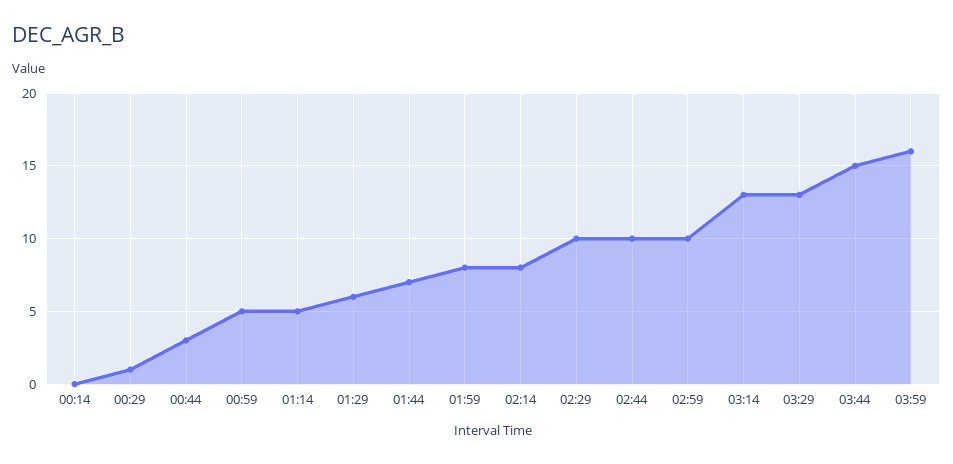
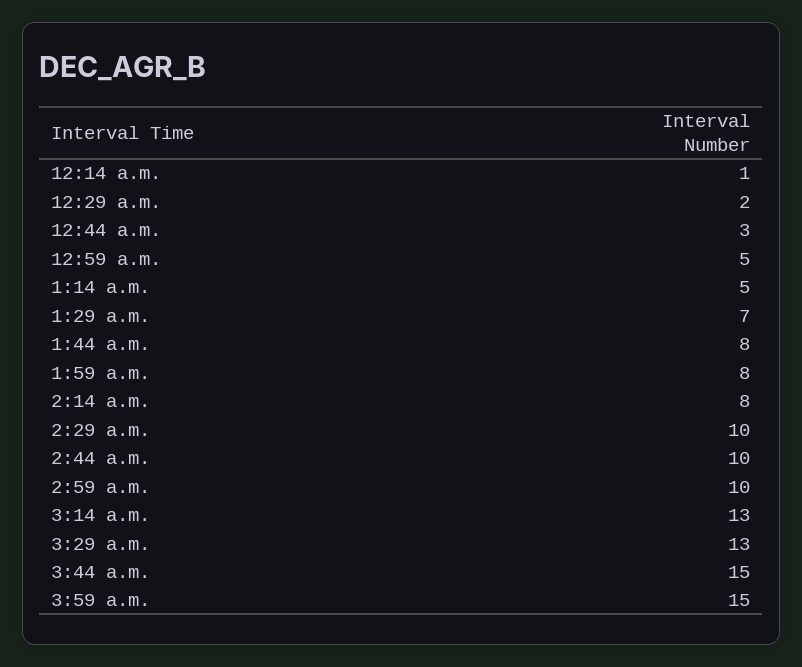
00:14: 0 -> 1
00:29: 1 -> 2
01:29: 6 -> 7
01:44: 7 -> 8
03:59: 16 -> 15

